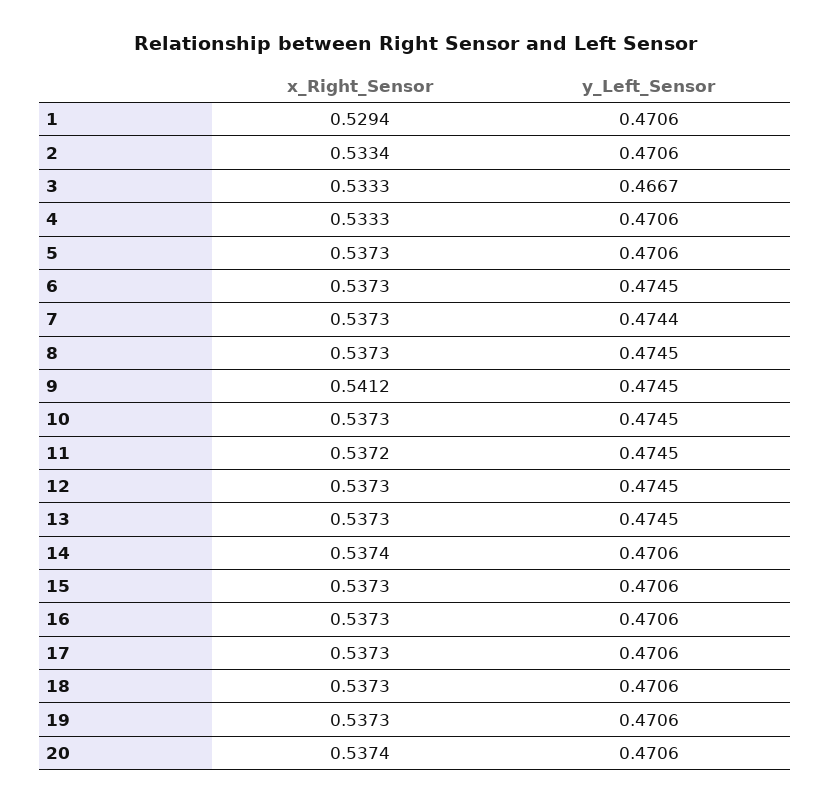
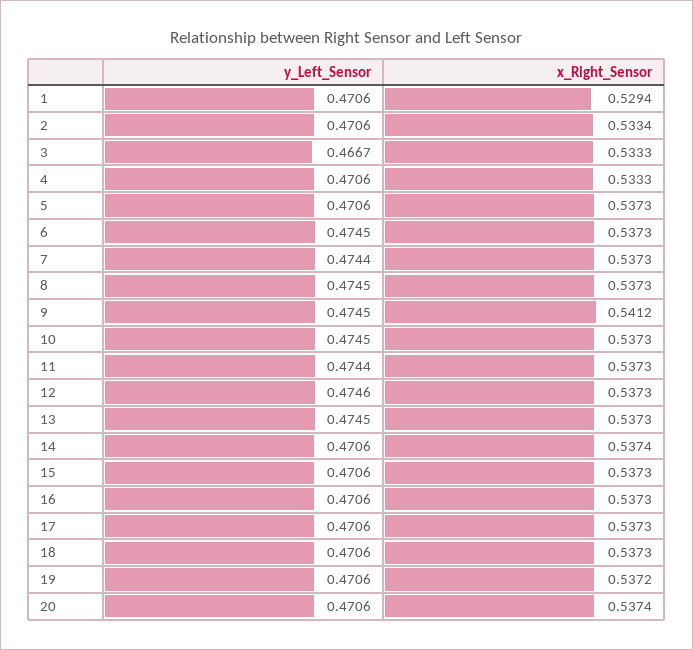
x_Right_Sensor, 11: 0.5372 -> 0.5373
y_Left_Sensor, 11: 0.4745 -> 0.4744
y_Left_Sensor, 12: 0.4745 -> 0.4746
x_Right_Sensor, 19: 0.5373 -> 0.5372

